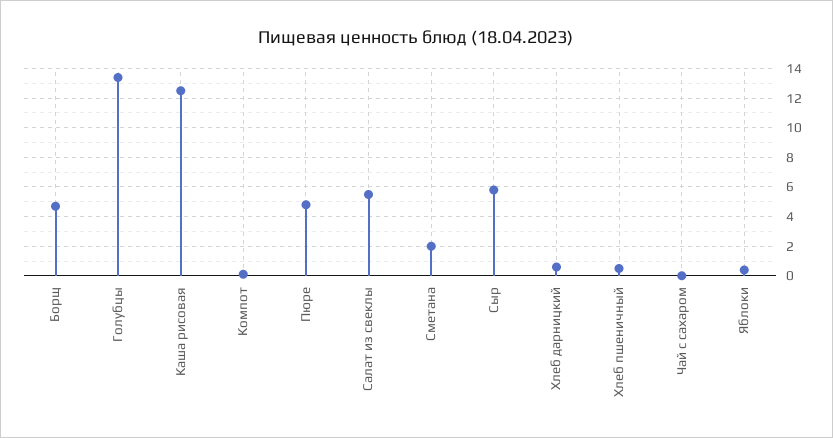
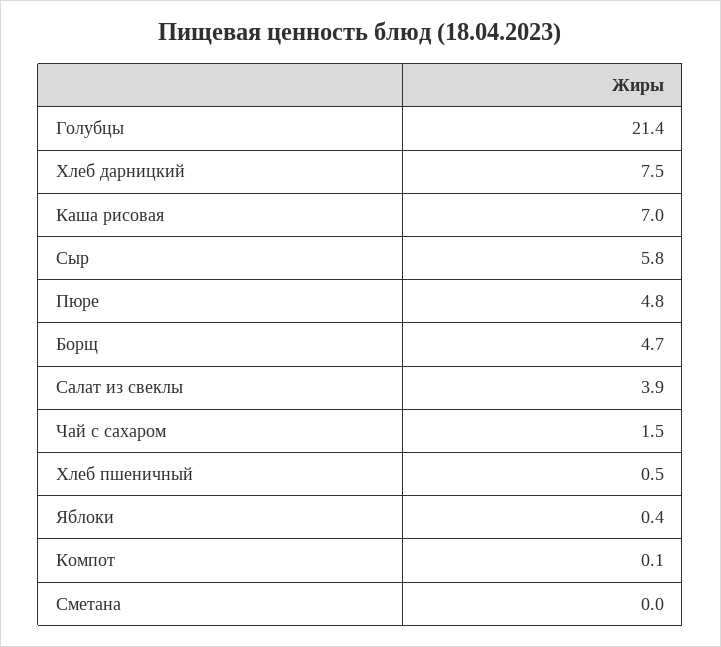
Голубцы: 13.5 -> 21.4
Каша рисовая: 12.5 -> 7
Салат из свеклы: 5.5 -> 3.9
Сметана: 2 -> 0
Хлеб дарницкий: 0.5 -> 7.5
Чай с сахаром: 0 -> 1.5

